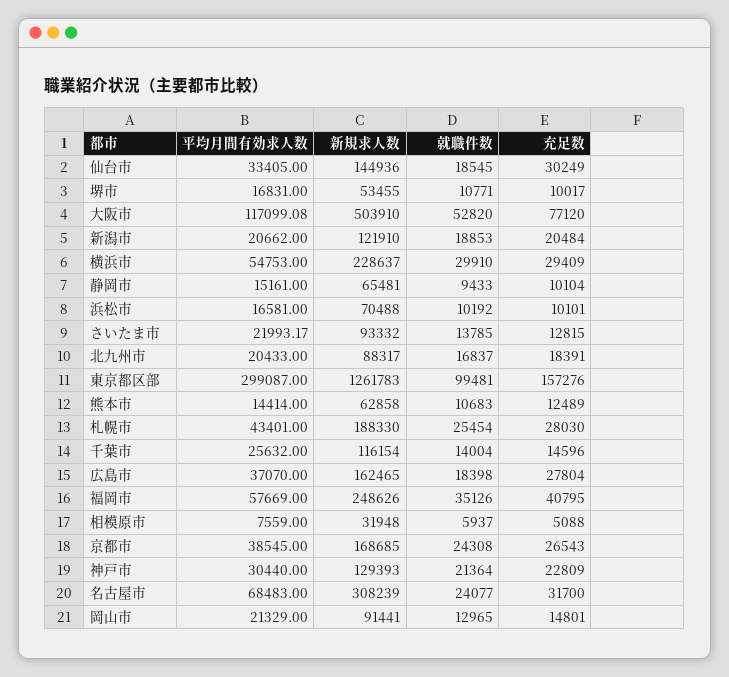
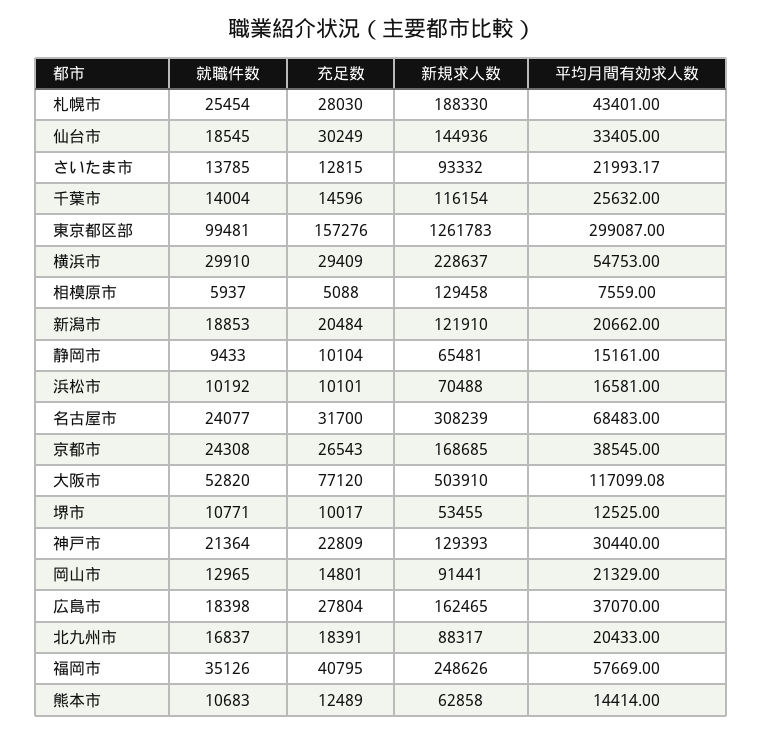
平均月間有効求人数, 堺市: 16831 -> 12525
新規求人数, 相模原市: 31948 -> 129458

